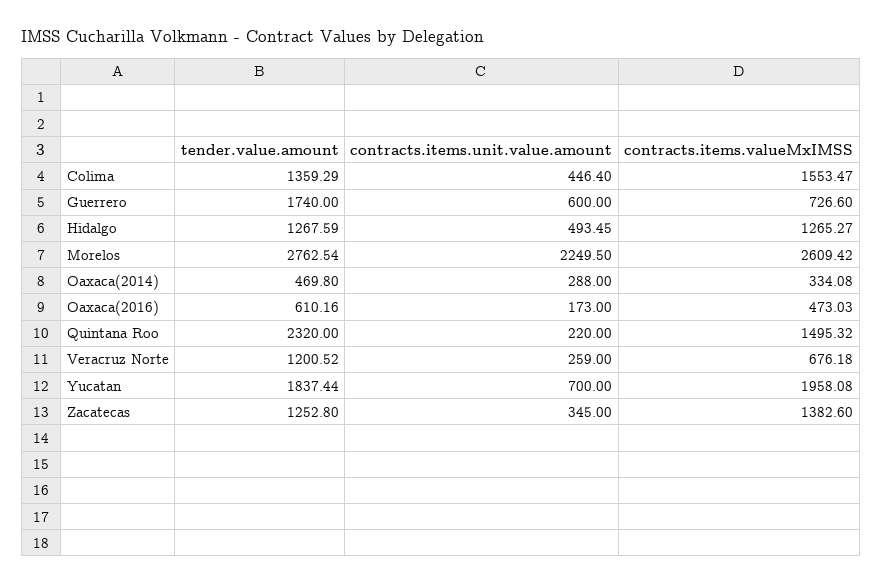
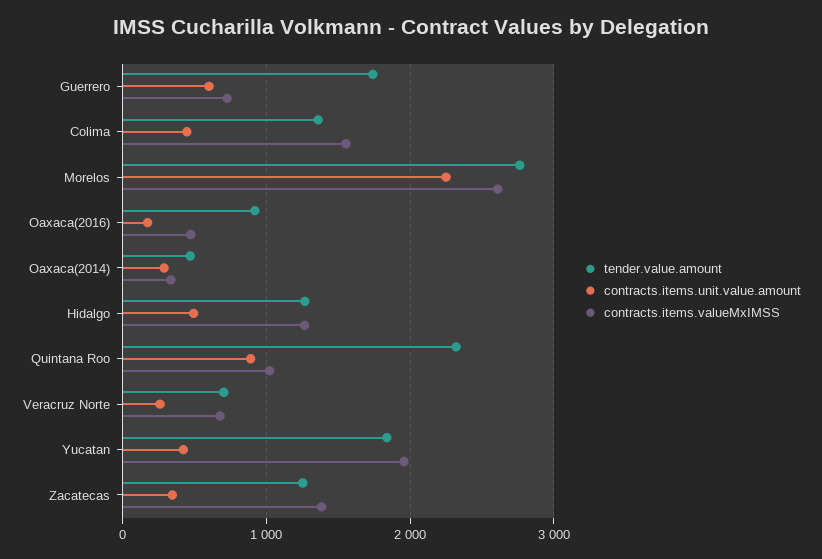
tender.value.amount, Oaxaca(2016): 610.16 -> 900
contracts.items.unit.value.amount, Quintana Roo: 220 -> 900
contracts.items.valueMxIMSS, Quintana Roo: 1495.32 -> 1000
tender.value.amount, Veracruz Norte: 1200.52 -> 700
contracts.items.unit.value.amount, Yucatan: 700 -> 400

